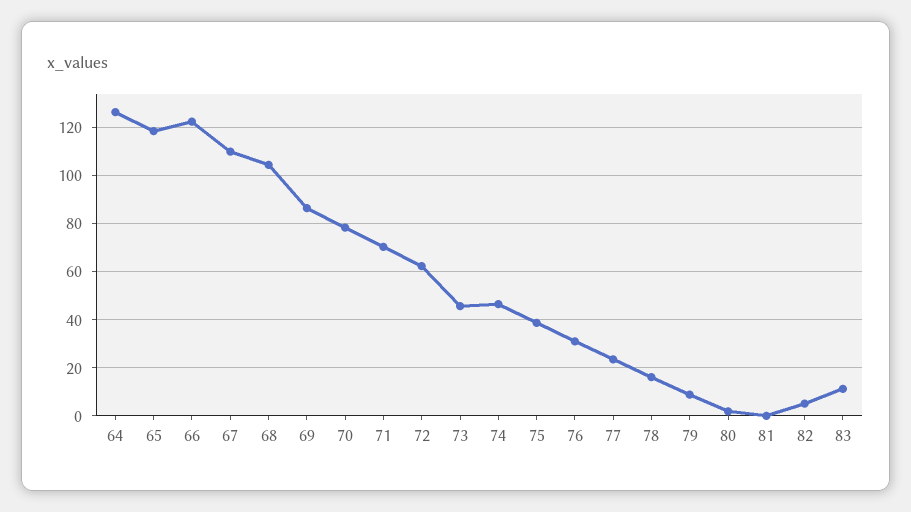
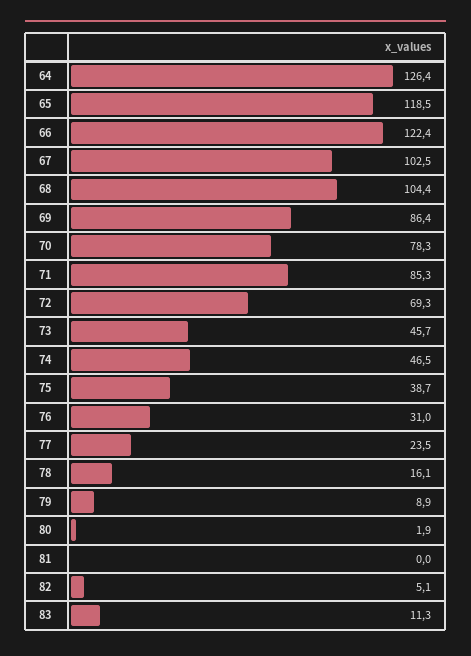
67: 110 -> 102.5
71: 70 -> 85.3
72: 62.5 -> 69.3

